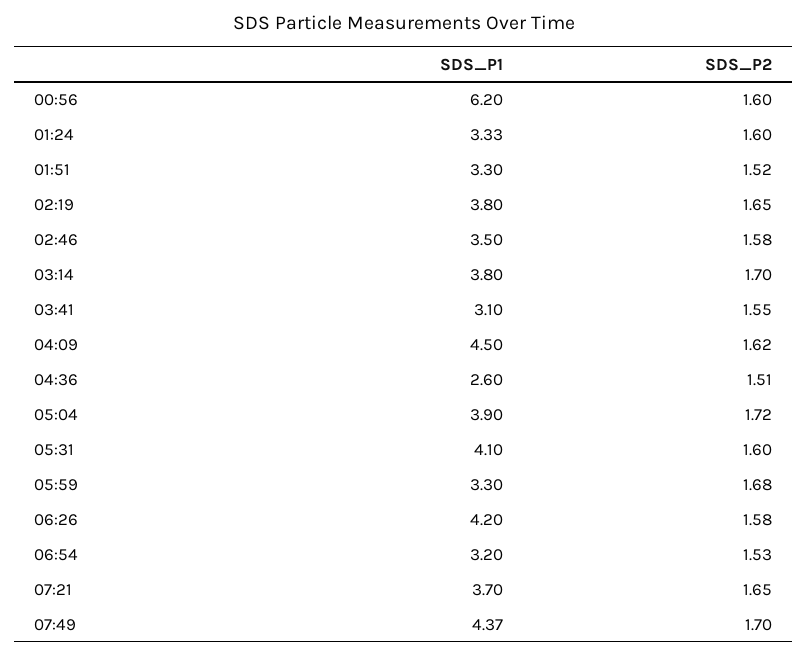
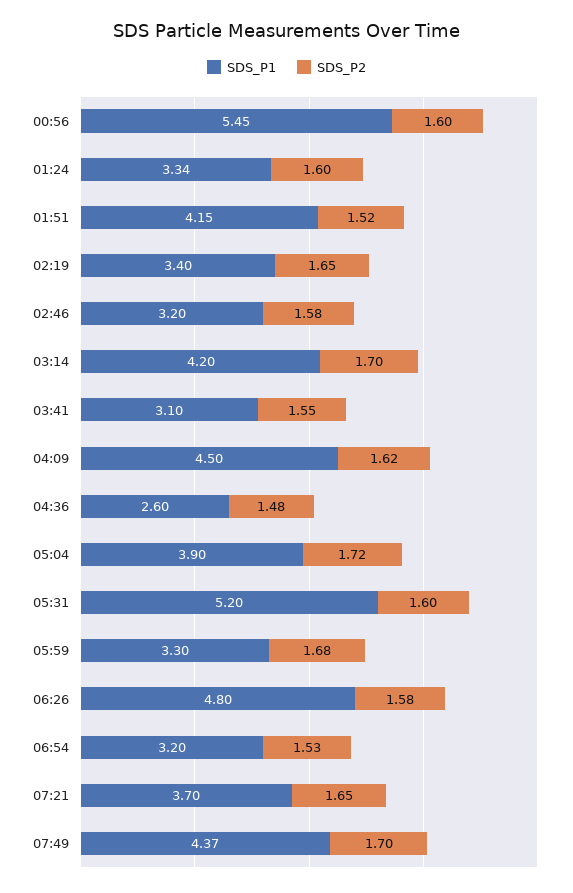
SDS_P1, 00:56: 6.2 -> 5.45
SDS_P1, 01:24: 3.33 -> 3.34
SDS_P1, 01:51: 3.3 -> 4.15
SDS_P1, 02:19: 3.8 -> 3.4
SDS_P1, 02:46: 3.5 -> 3.2
SDS_P1, 03:14: 3.8 -> 4.2
SDS_P2, 04:36: 1.51 -> 1.48
SDS_P1, 05:31: 4.1 -> 5.2
SDS_P1, 06:26: 4.2 -> 4.8

